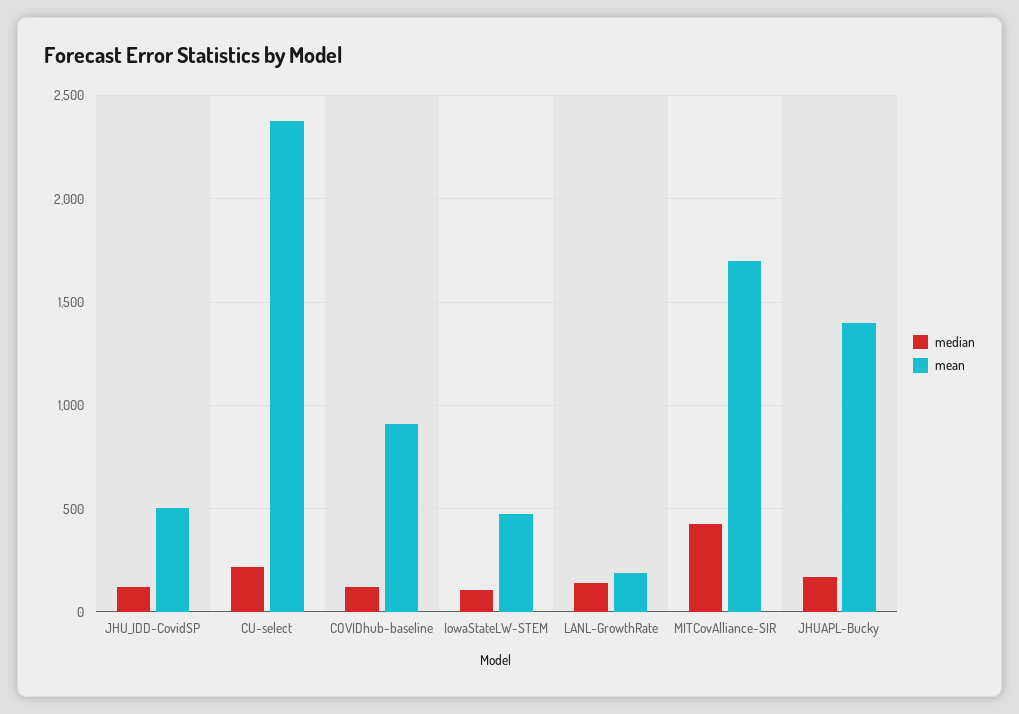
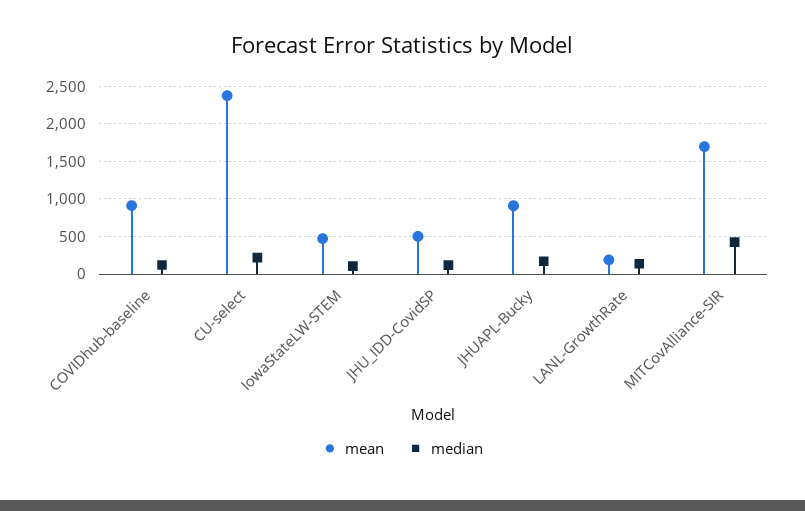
mean, JHUAPL-Bucky: 1400 -> 900

